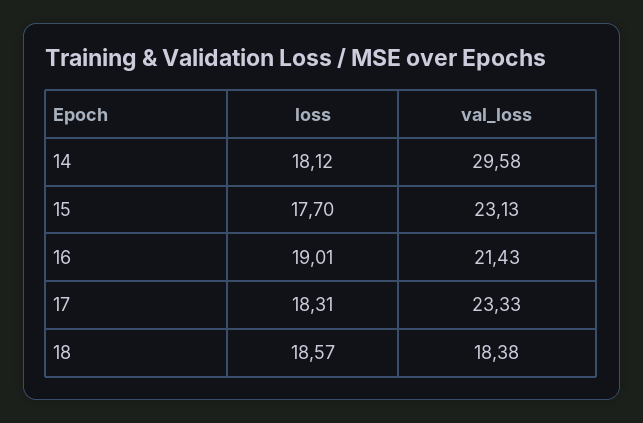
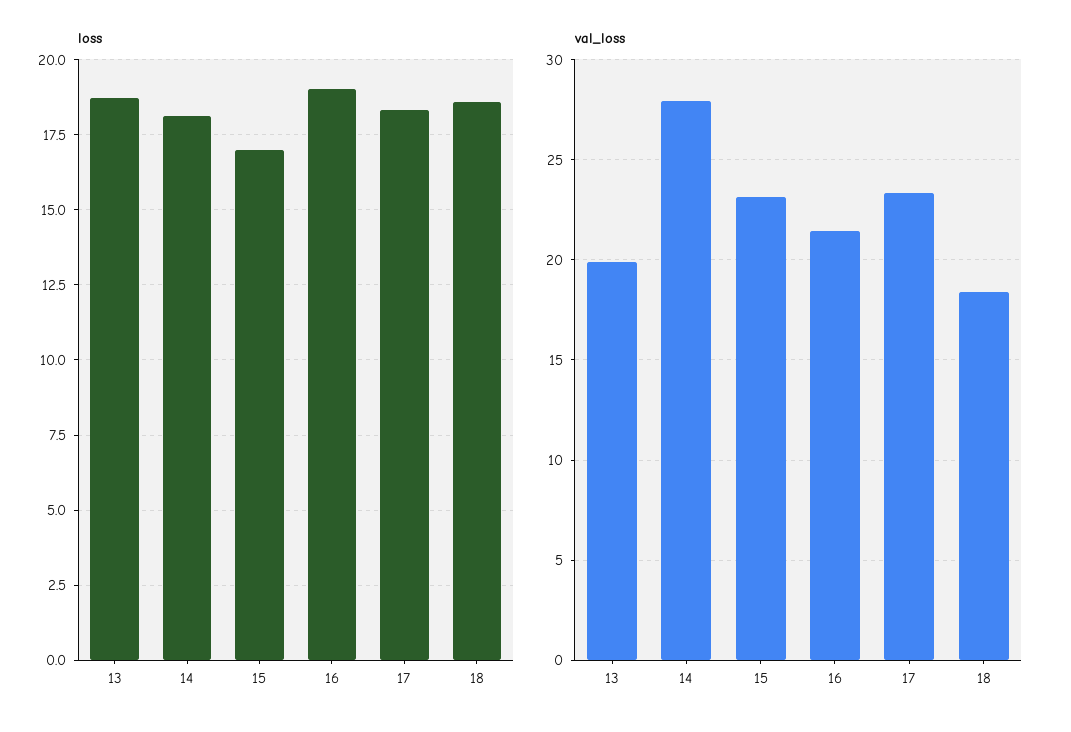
val_loss, 14: 29.58 -> 28
loss, 15: 17.7 -> 17
loss, 13: none -> 18.75
val_loss, 13: none -> 20

